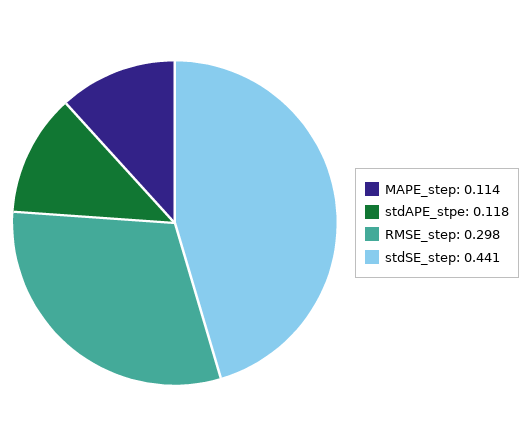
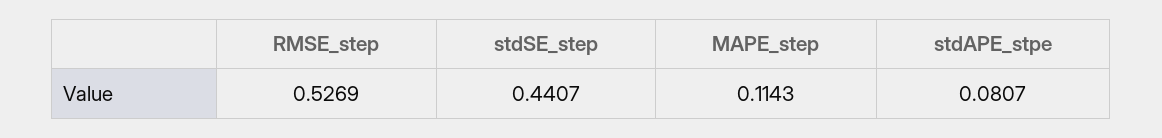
stdAPE_stpe: 0.118 -> 0.0807
RMSE_step: 0.298 -> 0.5269

